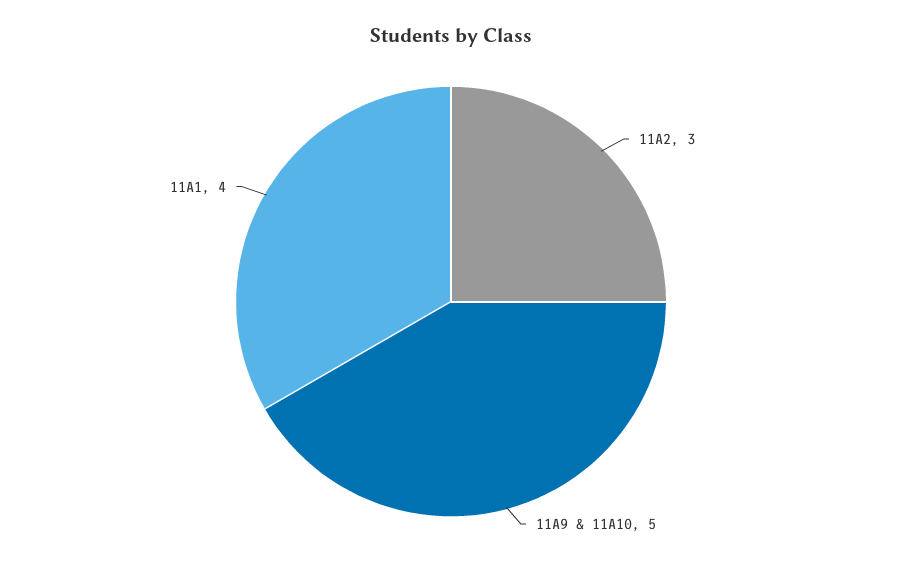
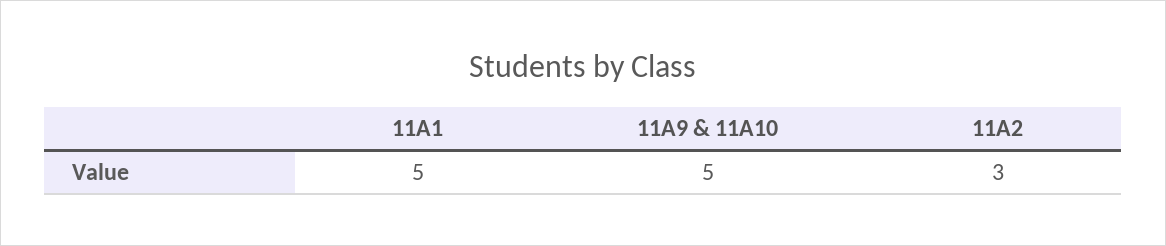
11A1: 4 -> 5

